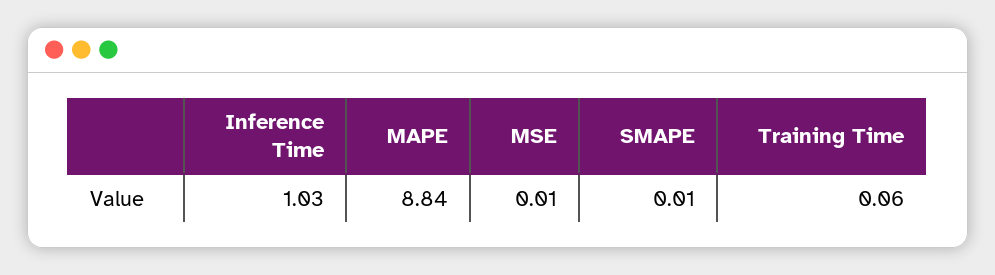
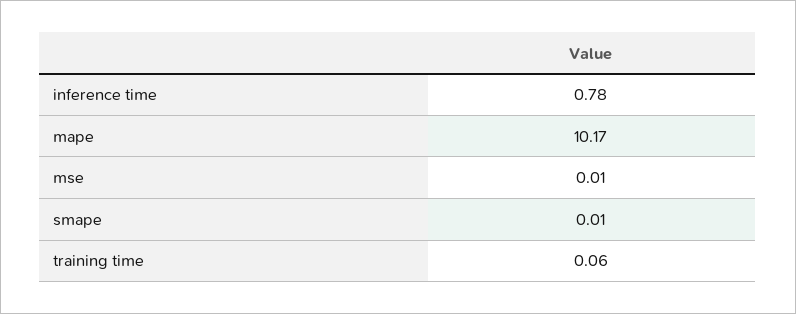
Inference Time: 1.03 -> 0.78
MAPE: 8.84 -> 10.17

